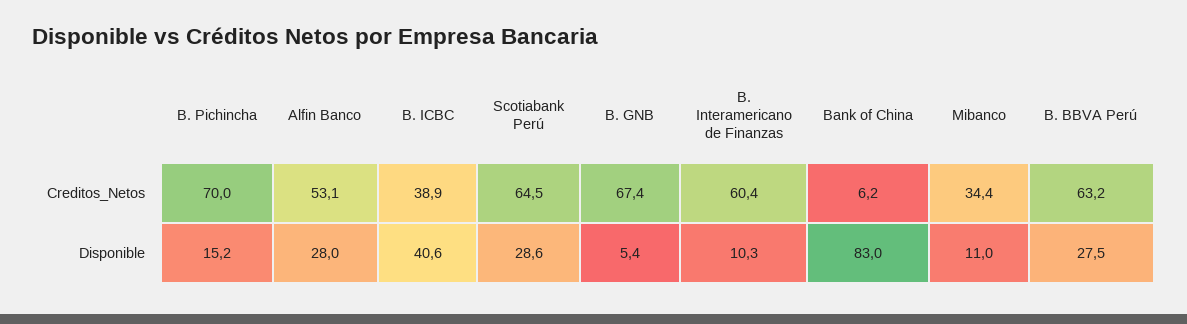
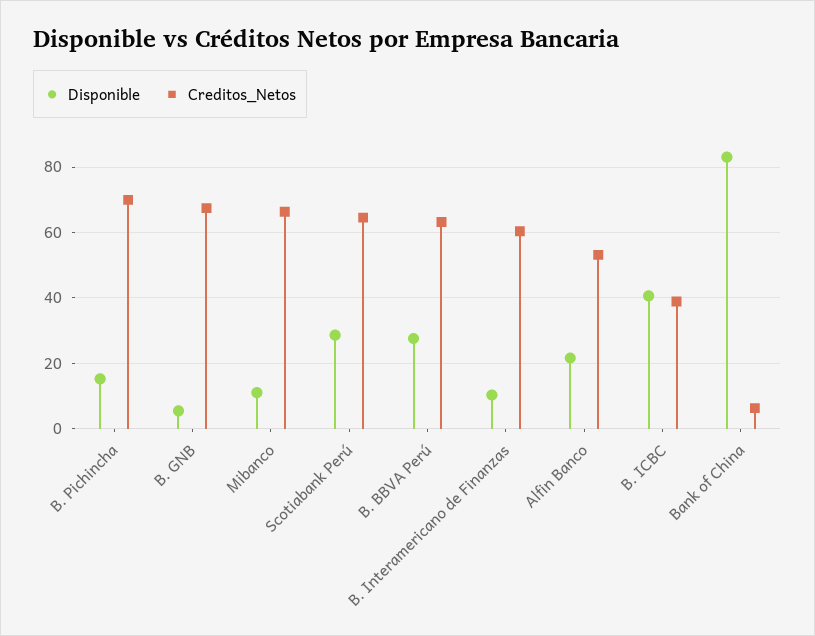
Creditos_Netos, Mibanco: 34.4 -> 66
Disponible, Alfin Banco: 28 -> 22

